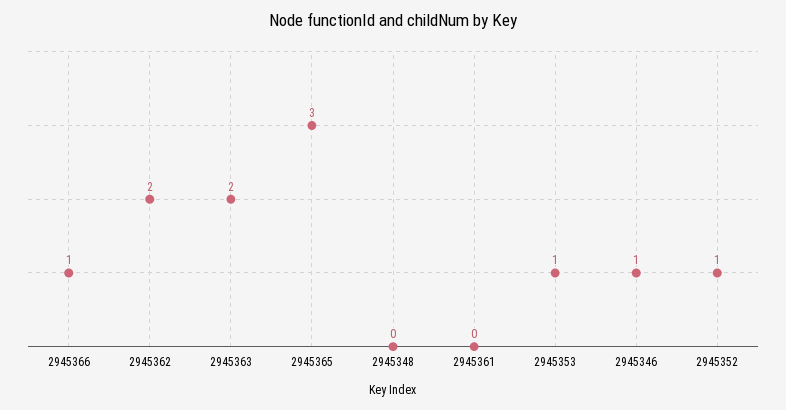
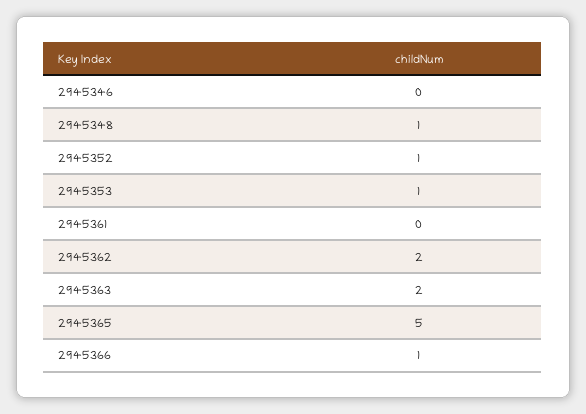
2945365: 3 -> 5
2945348: 0 -> 1
2945346: 1 -> 0

